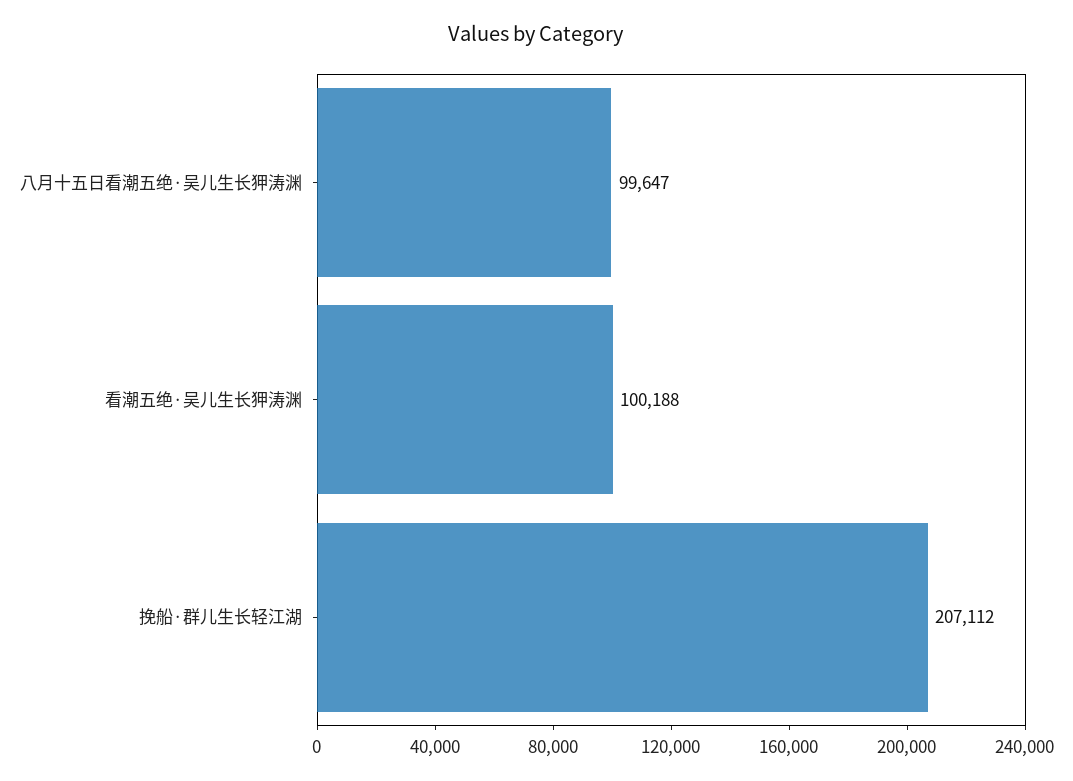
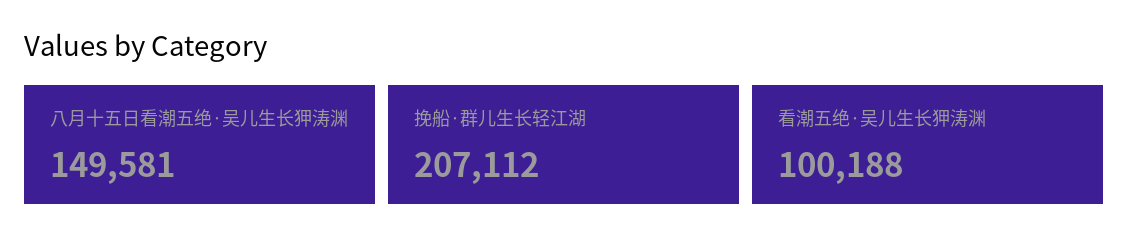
八月十五日看潮五绝·吴儿生长狎涛渊: 99647 -> 149581

